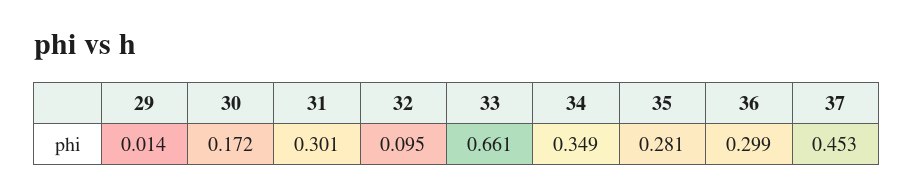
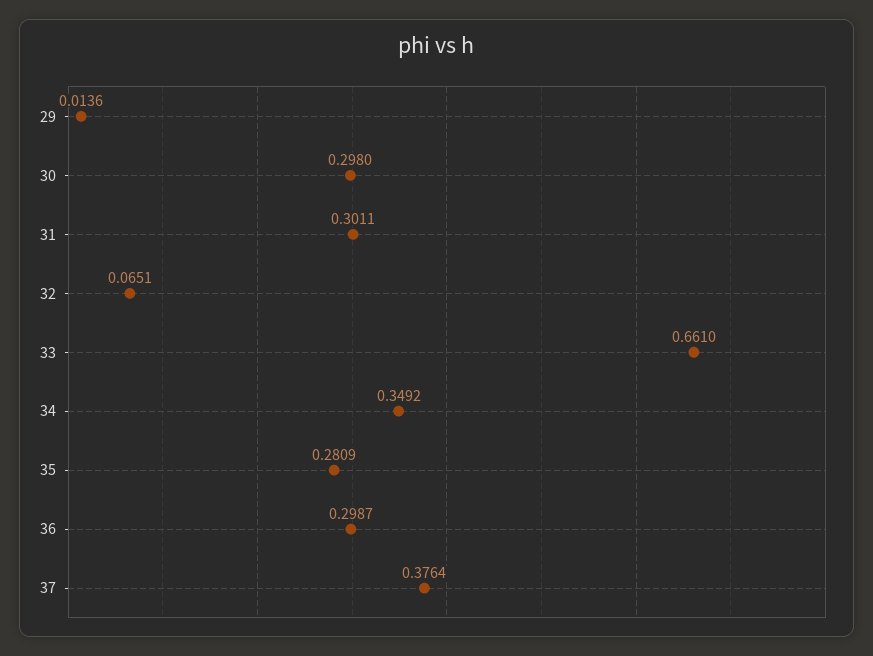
30: 0.172 -> 0.298
32: 0.095 -> 0.0651
37: 0.453 -> 0.3764

